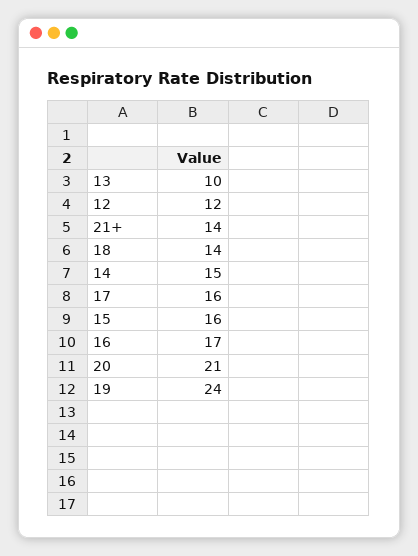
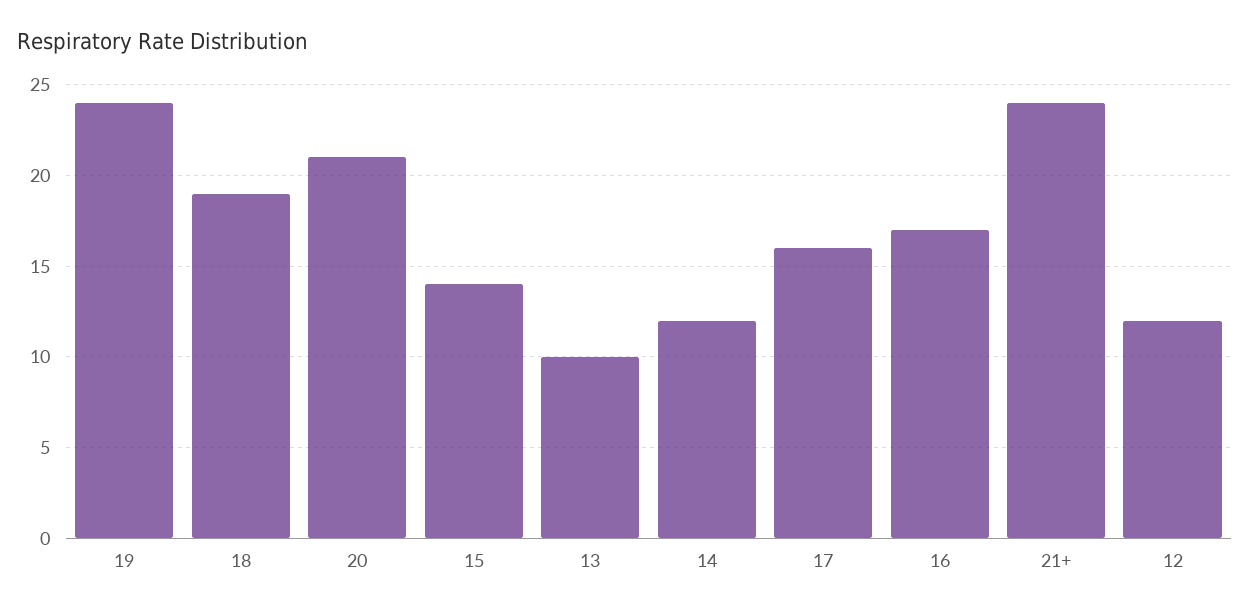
21+: 14 -> 24
18: 14 -> 19
14: 15 -> 12
15: 16 -> 14

